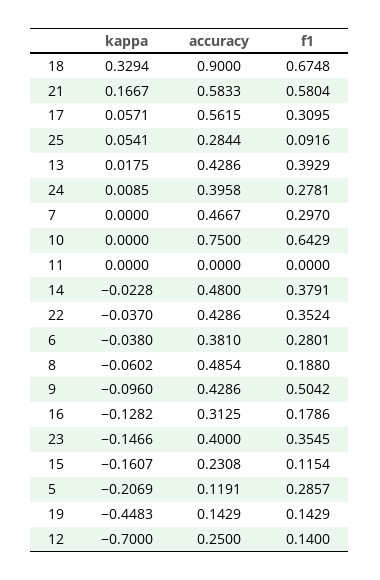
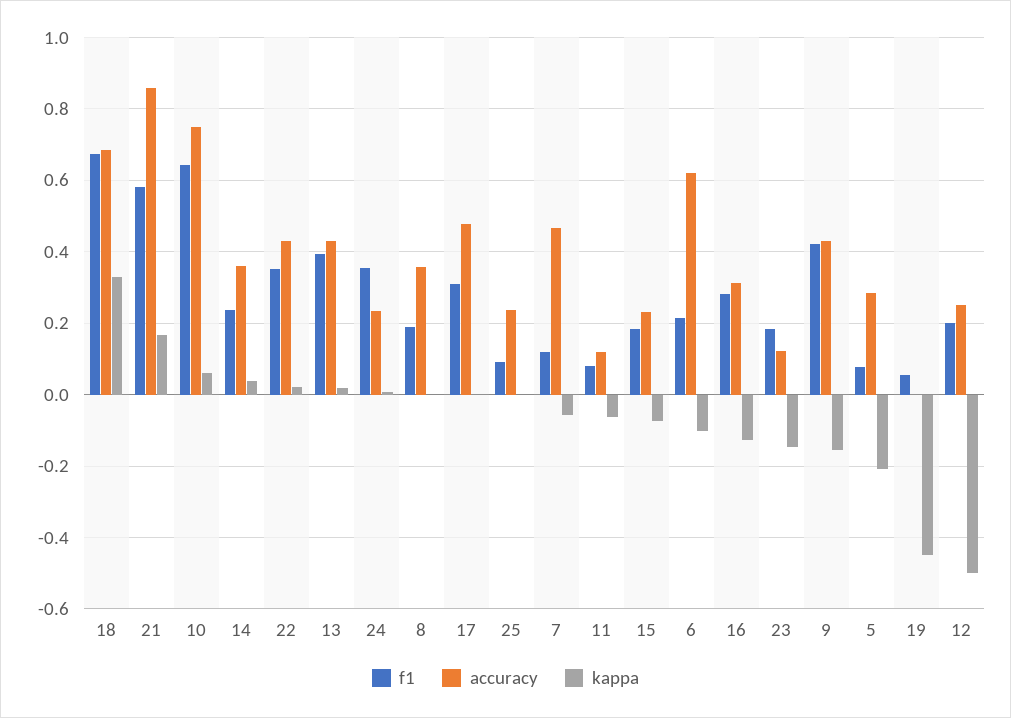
accuracy, 18: 0.9 -> 0.68
accuracy, 21: 0.5833 -> 0.86
kappa, 17: 0.0571 -> 0
accuracy, 17: 0.5615 -> 0.48
kappa, 25: 0.0541 -> 0
accuracy, 25: 0.2844 -> 0.24
accuracy, 24: 0.3958 -> 0.24
f1, 24: 0.2781 -> 0.36
kappa, 7: 0 -> -0.06
f1, 7: 0.297 -> 0.12
kappa, 10: 0 -> 0.06
kappa, 11: 0 -> -0.06
accuracy, 11: 0 -> 0.12
f1, 11: 0 -> 0.08
kappa, 14: -0.0228 -> 0.04
accuracy, 14: 0.48 -> 0.36
f1, 14: 0.3791 -> 0.24
kappa, 22: -0.037 -> 0.02
kappa, 6: -0.038 -> -0.1
accuracy, 6: 0.381 -> 0.62
f1, 6: 0.2801 -> 0.22
kappa, 8: -0.0602 -> 0
accuracy, 8: 0.4854 -> 0.36
kappa, 9: -0.096 -> -0.16
f1, 9: 0.5042 -> 0.42
f1, 16: 0.1786 -> 0.28
accuracy, 23: 0.4 -> 0.12
f1, 23: 0.3545 -> 0.18
kappa, 15: -0.1607 -> -0.08
f1, 15: 0.1154 -> 0.18
accuracy, 5: 0.1191 -> 0.28
f1, 5: 0.2857 -> 0.08
accuracy, 19: 0.1429 -> 0
f1, 19: 0.1429 -> 0.06
kappa, 12: -0.7 -> -0.5
f1, 12: 0.14 -> 0.2

